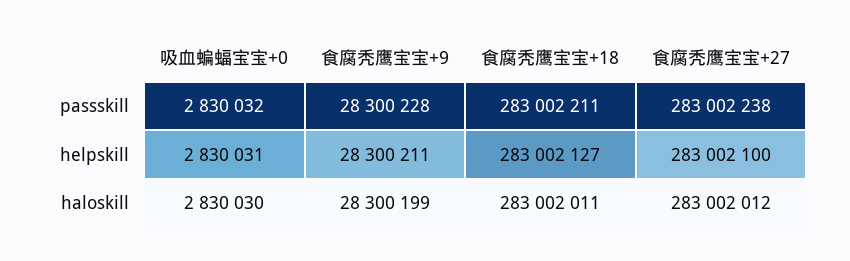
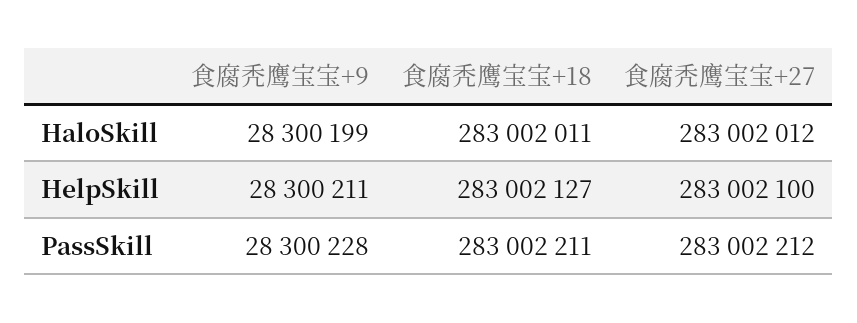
吸血蝙蝠宝宝+0, passskill: 2830032 -> none
食腐秃鹰宝宝+27, passskill: 283002238 -> 283002212
吸血蝙蝠宝宝+0, helpskill: 2830031 -> none
吸血蝙蝠宝宝+0, haloskill: 2830030 -> none

